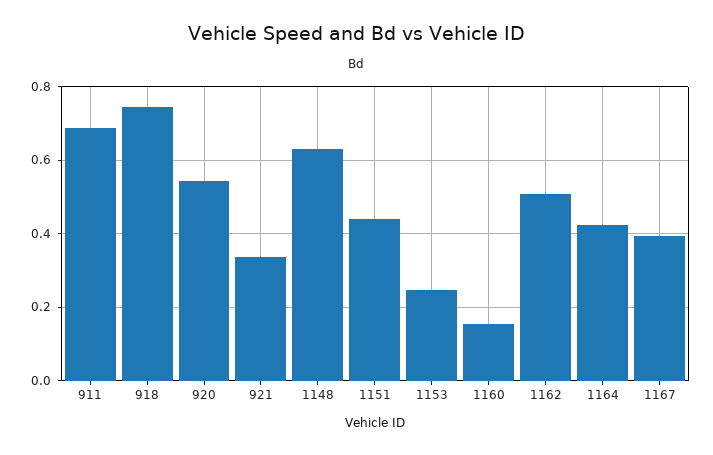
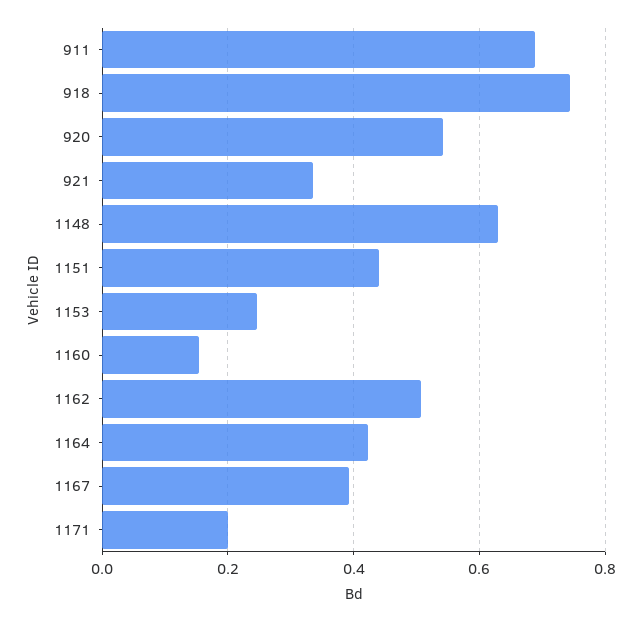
1171: none -> 0.2

